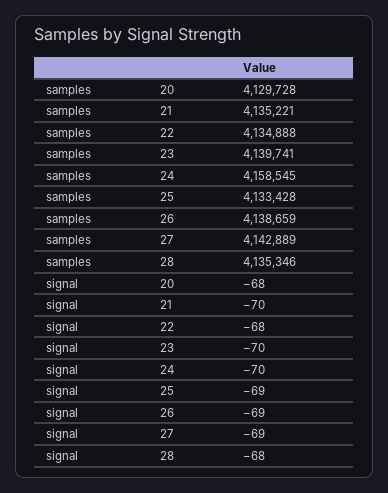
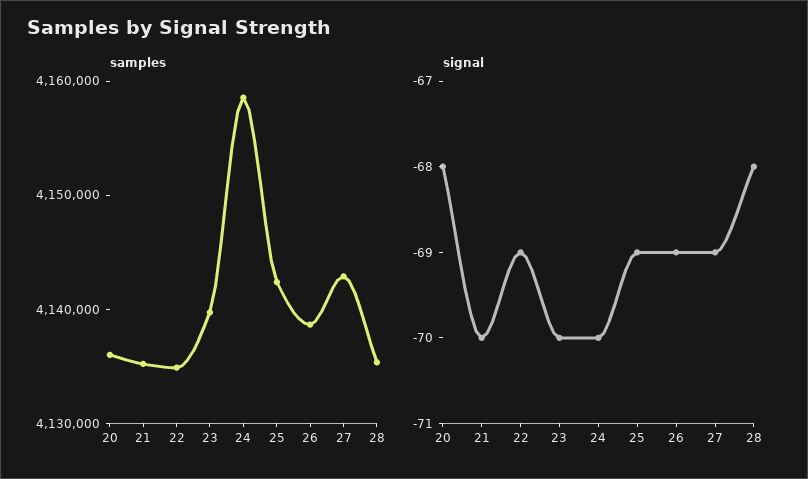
samples, 20: 4129728 -> 4136000
samples, 25: 4133428 -> 4142000
signal, 22: -68 -> -69

